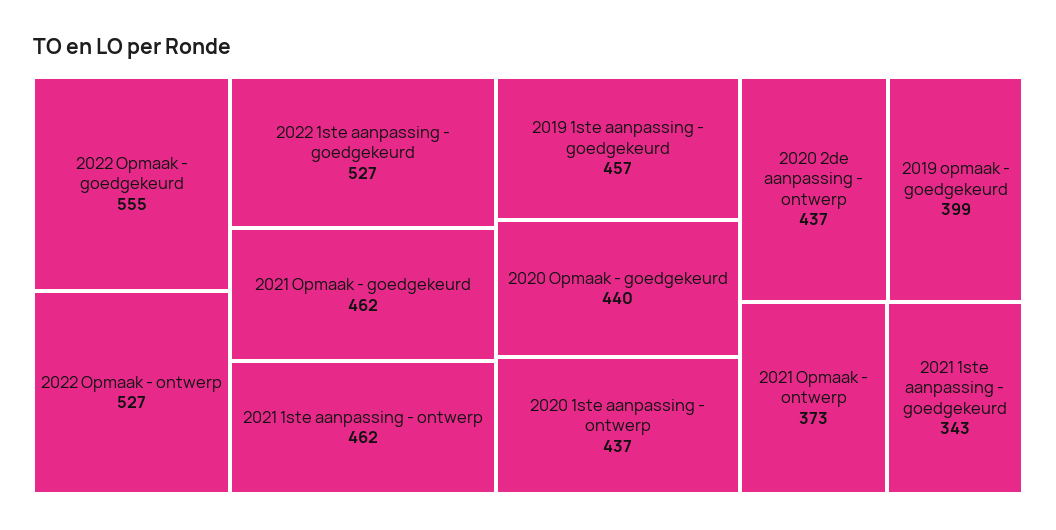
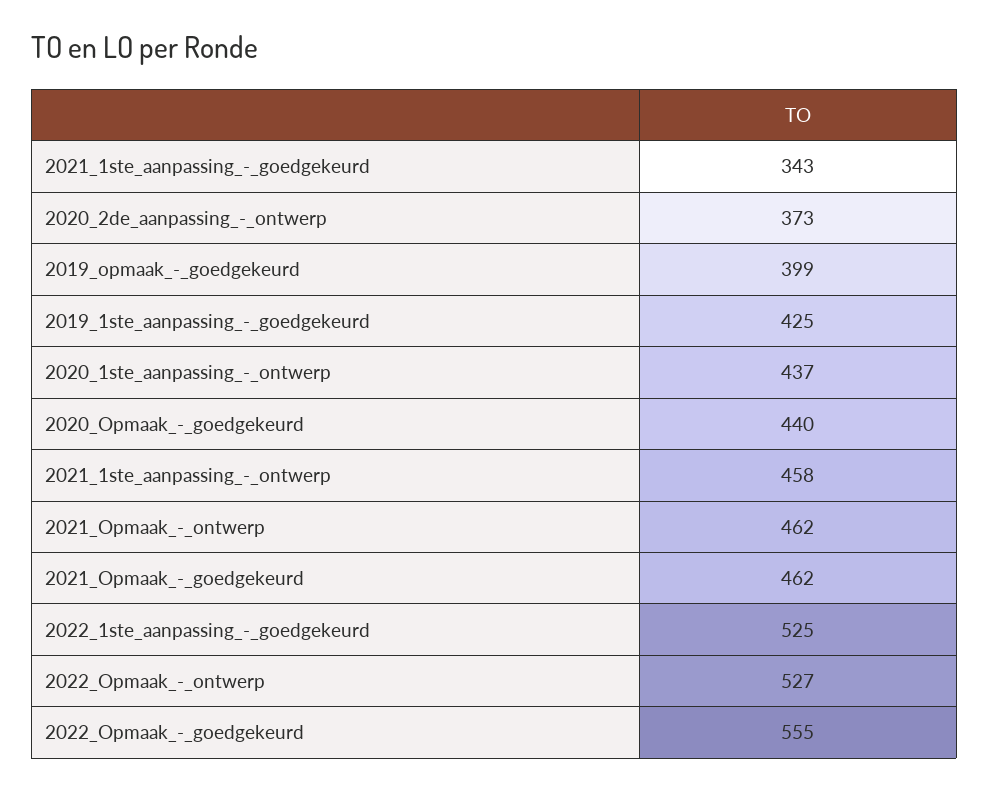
2022 1ste aanpassing - goedgekeurd: 527 -> 525
2021 1ste aanpassing - ontwerp: 462 -> 458
2019 1ste aanpassing - goedgekeurd: 457 -> 425
2020 2de aanpassing - ontwerp: 437 -> 373
2021 Opmaak - ontwerp: 373 -> 462

